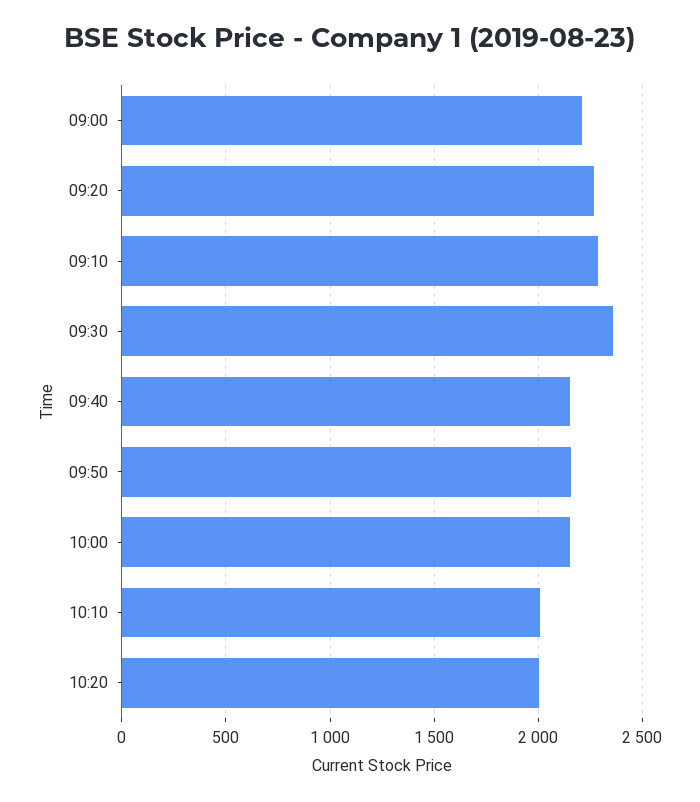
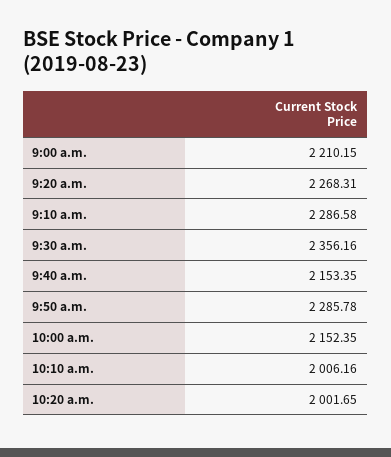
09:50: 2150 -> 2285.78

